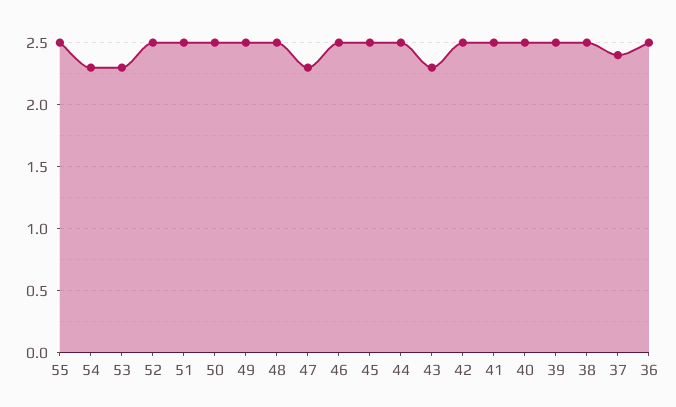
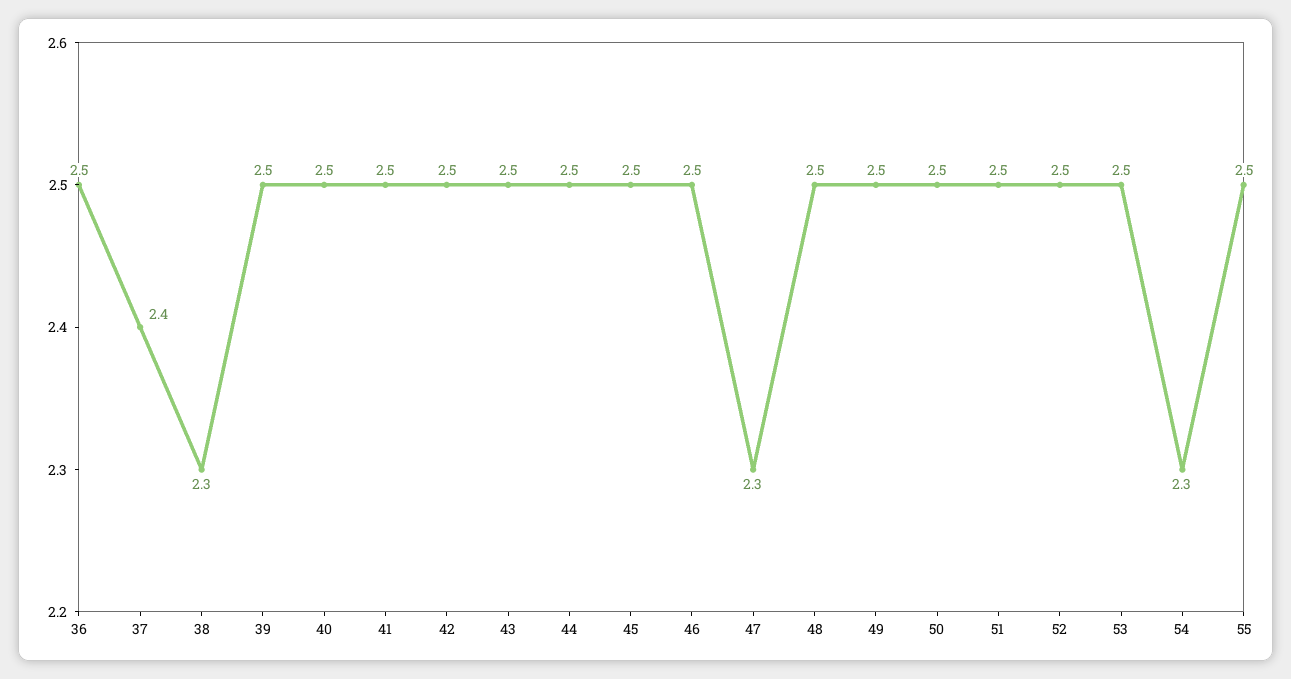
53: 2.3 -> 2.5
43: 2.3 -> 2.5
38: 2.5 -> 2.3

